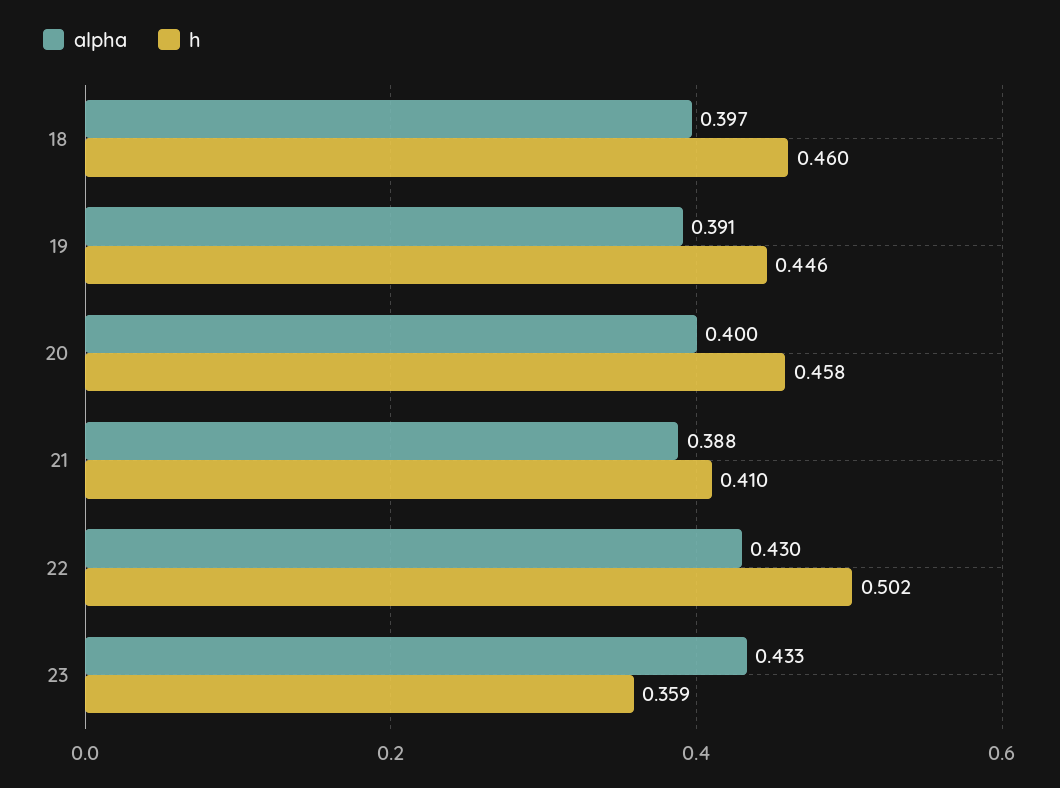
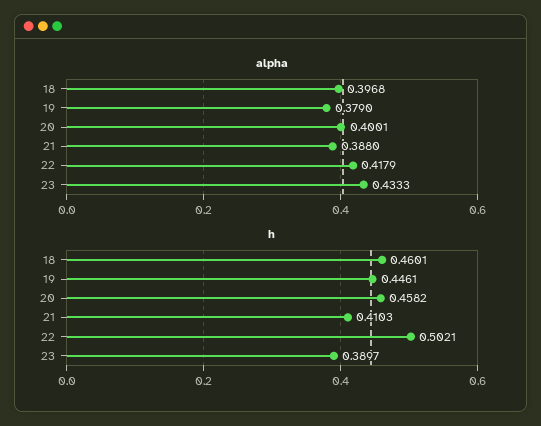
alpha, 19: 0.391 -> 0.379
alpha, 22: 0.43 -> 0.4179
h, 23: 0.359 -> 0.3897

